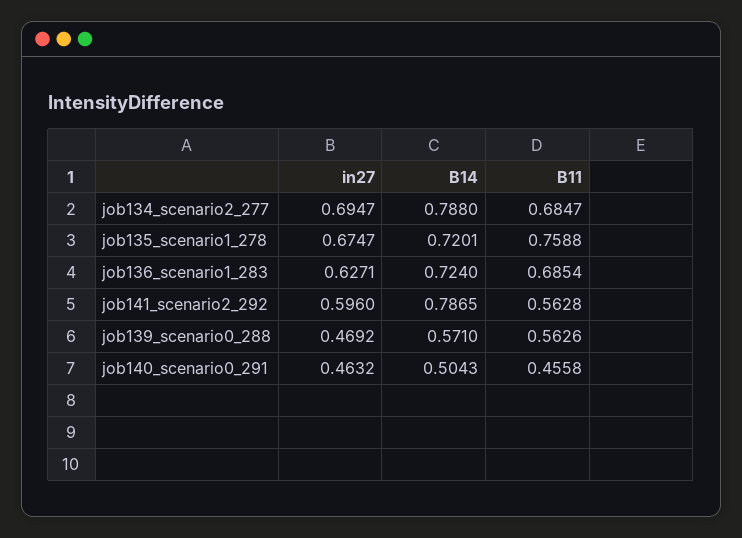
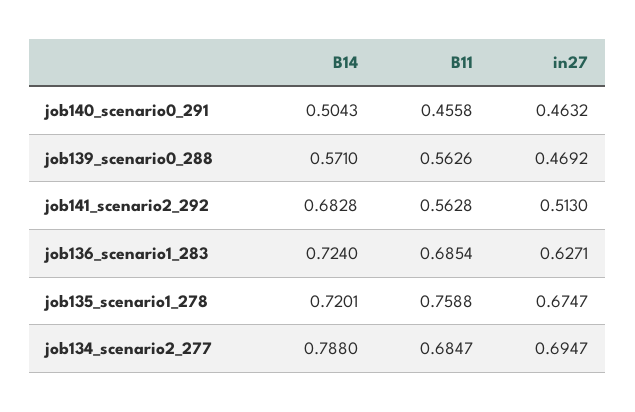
in27, job141_scenario2_292: 0.596 -> 0.513
B14, job141_scenario2_292: 0.7865 -> 0.6828

